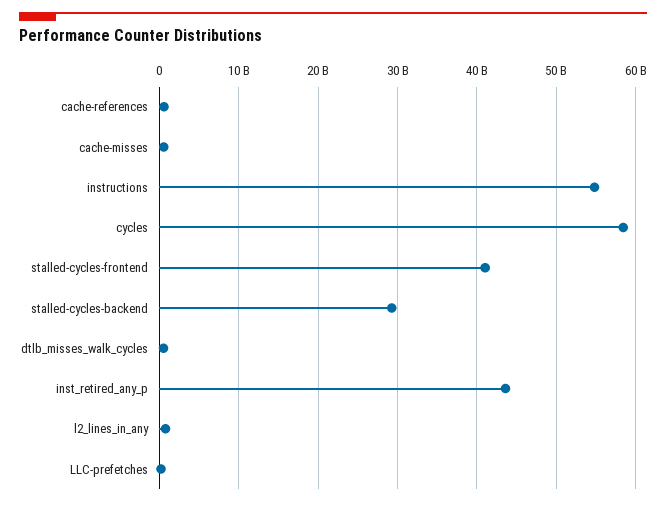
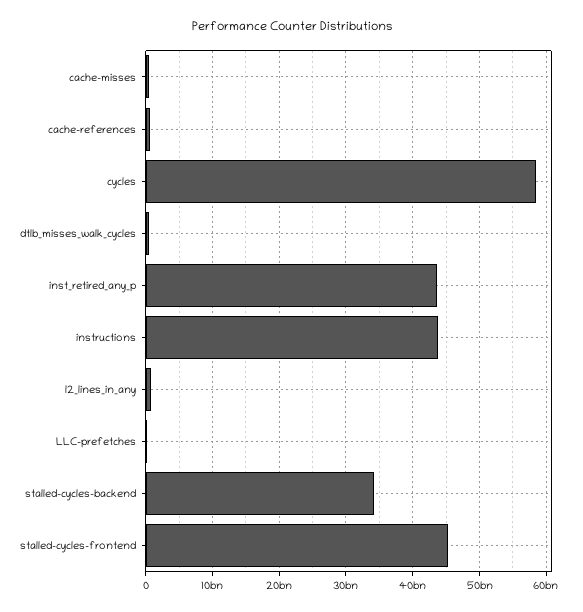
instructions: 55000000000 -> 44000000000
stalled-cycles-frontend: 41000000000 -> 45000000000
stalled-cycles-backend: 29000000000 -> 34000000000

